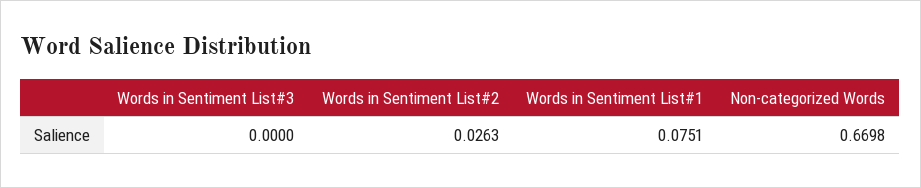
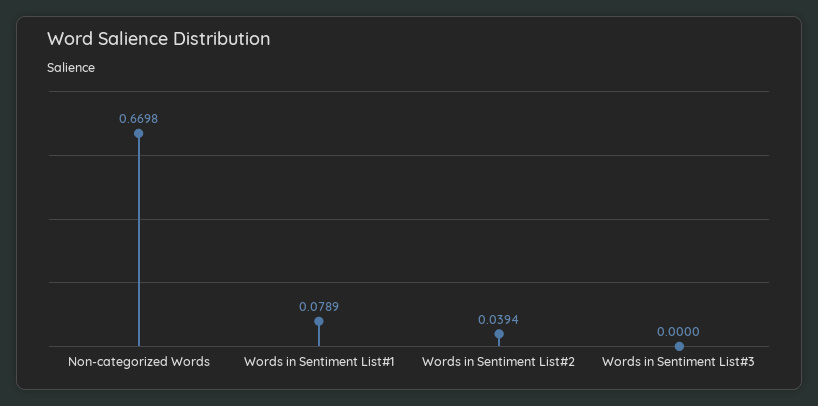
Words in Sentiment List#2: 0.0263 -> 0.0394
Words in Sentiment List#1: 0.0751 -> 0.0789

